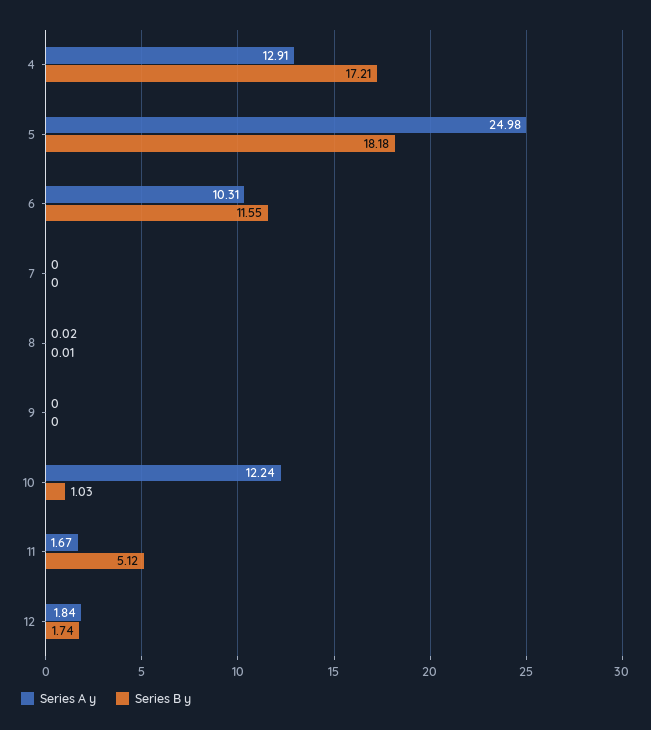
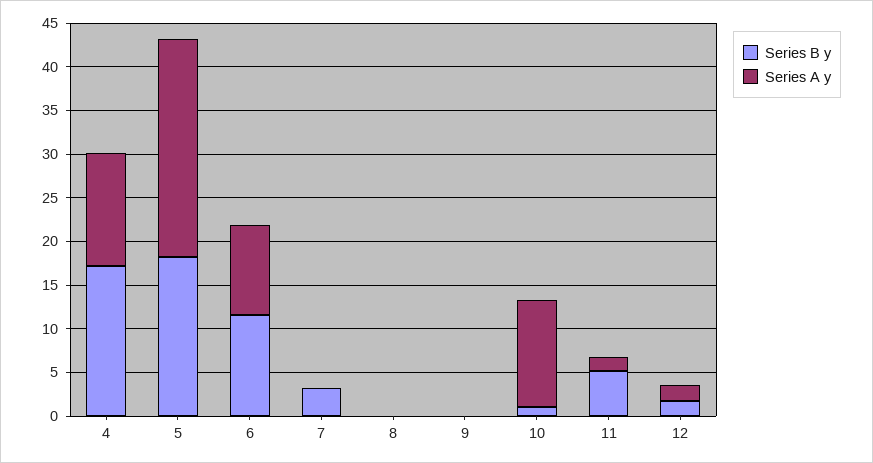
Series B y, 7: 0 -> 3

